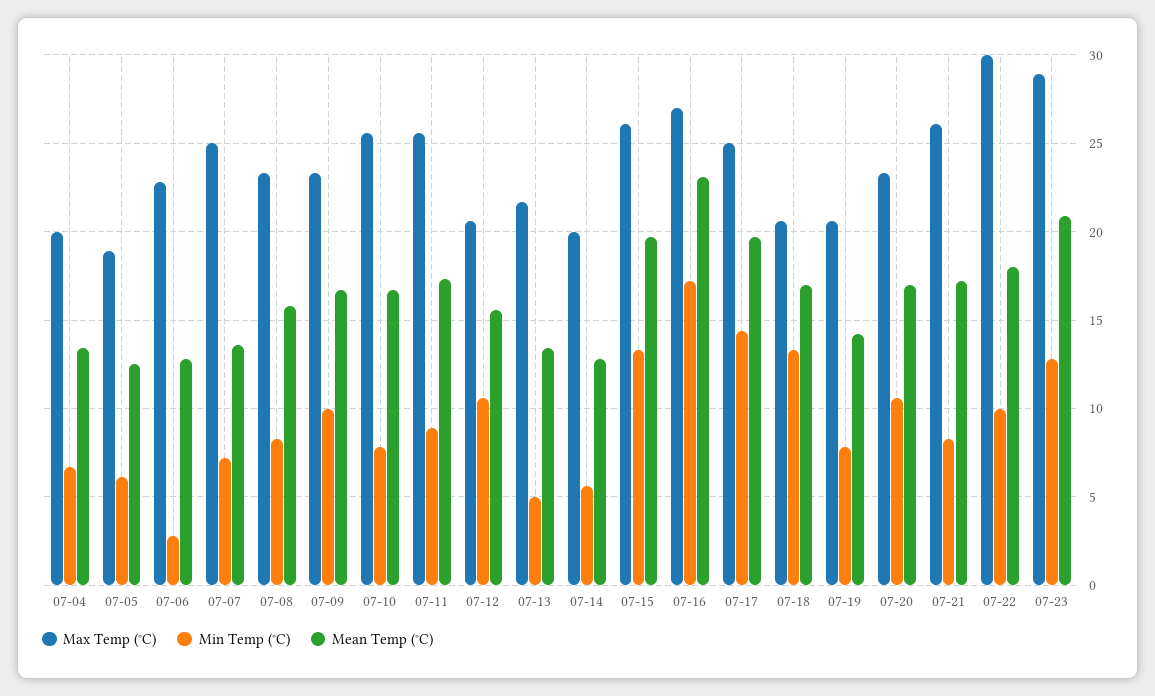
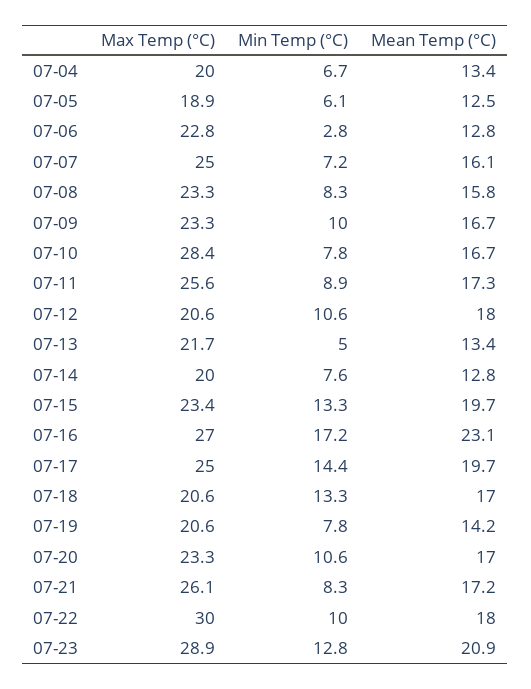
Mean Temp (°C), 07-07: 13.5 -> 16.1
Max Temp (°C), 07-10: 25.5 -> 28.4
Mean Temp (°C), 07-12: 15.5 -> 18
Min Temp (°C), 07-14: 5.5 -> 7.6
Max Temp (°C), 07-15: 26 -> 23.4

